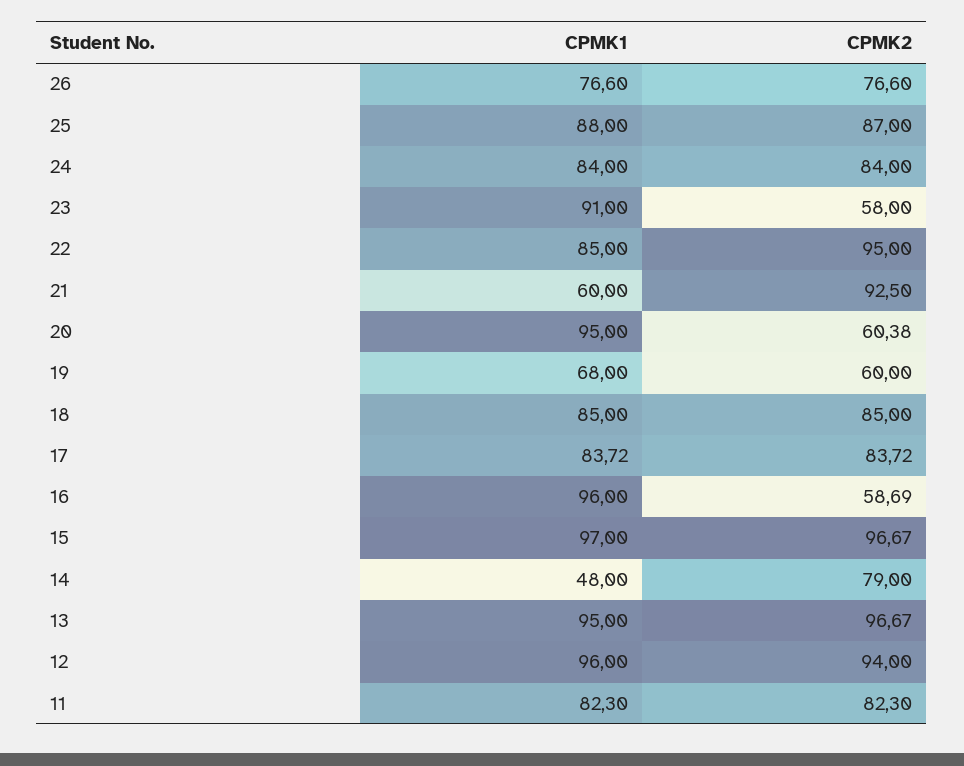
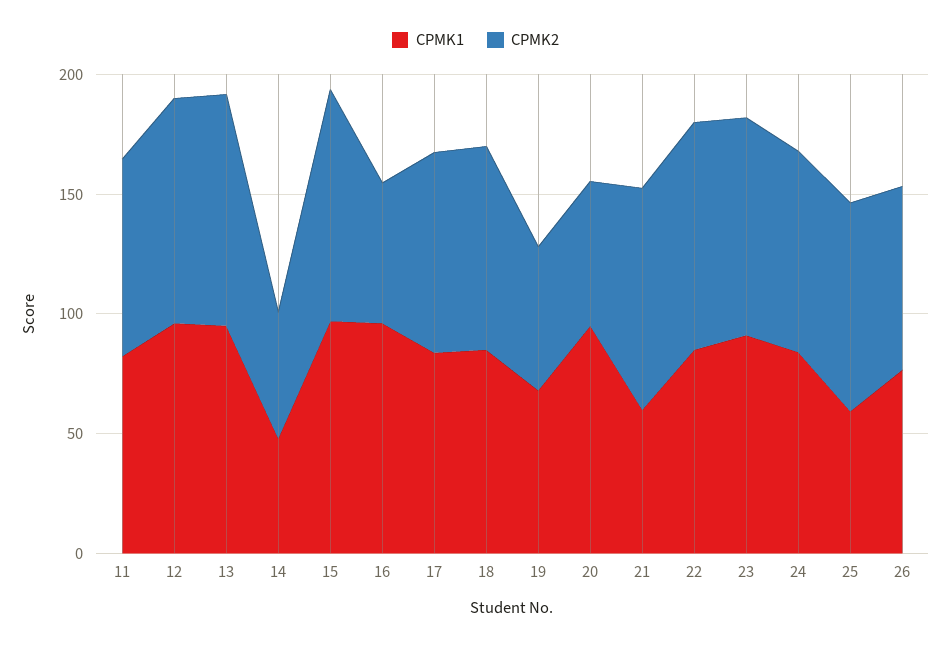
CPMK1, 25: 88 -> 60
CPMK2, 23: 58 -> 90
CPMK2, 14: 79 -> 50

